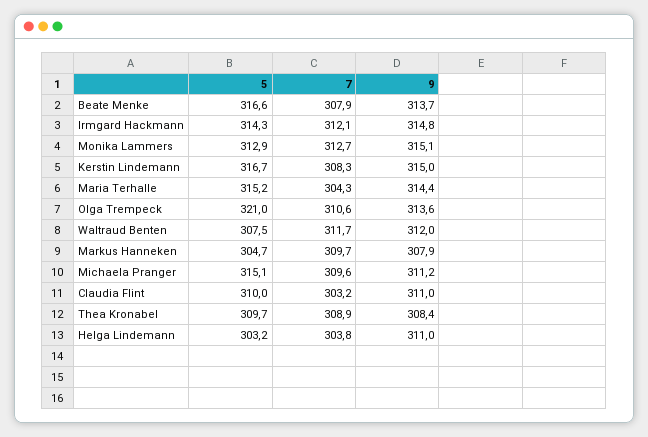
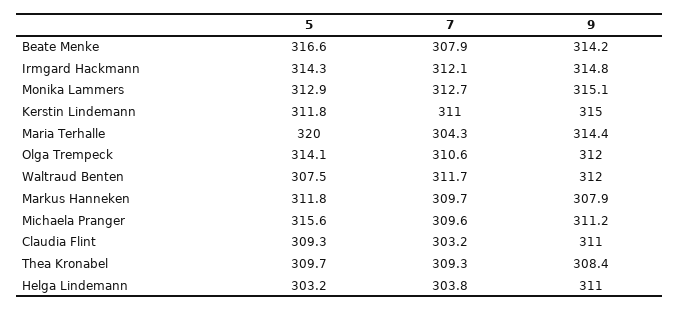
9, Beate Menke: 313.7 -> 314.2
5, Kerstin Lindemann: 316.7 -> 311.8
7, Kerstin Lindemann: 308.3 -> 311
5, Maria Terhalle: 315.2 -> 320
5, Olga Trempeck: 321 -> 314.1
9, Olga Trempeck: 313.6 -> 312
5, Markus Hanneken: 304.7 -> 311.8
5, Michaela Pranger: 315.1 -> 315.6
5, Claudia Flint: 310 -> 309.3
7, Thea Kronabel: 308.9 -> 309.3

